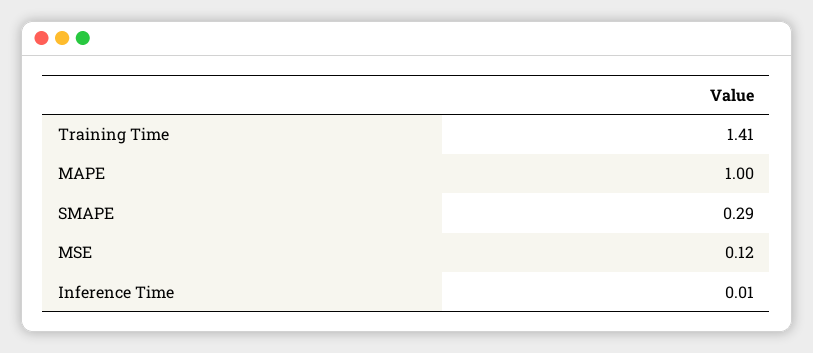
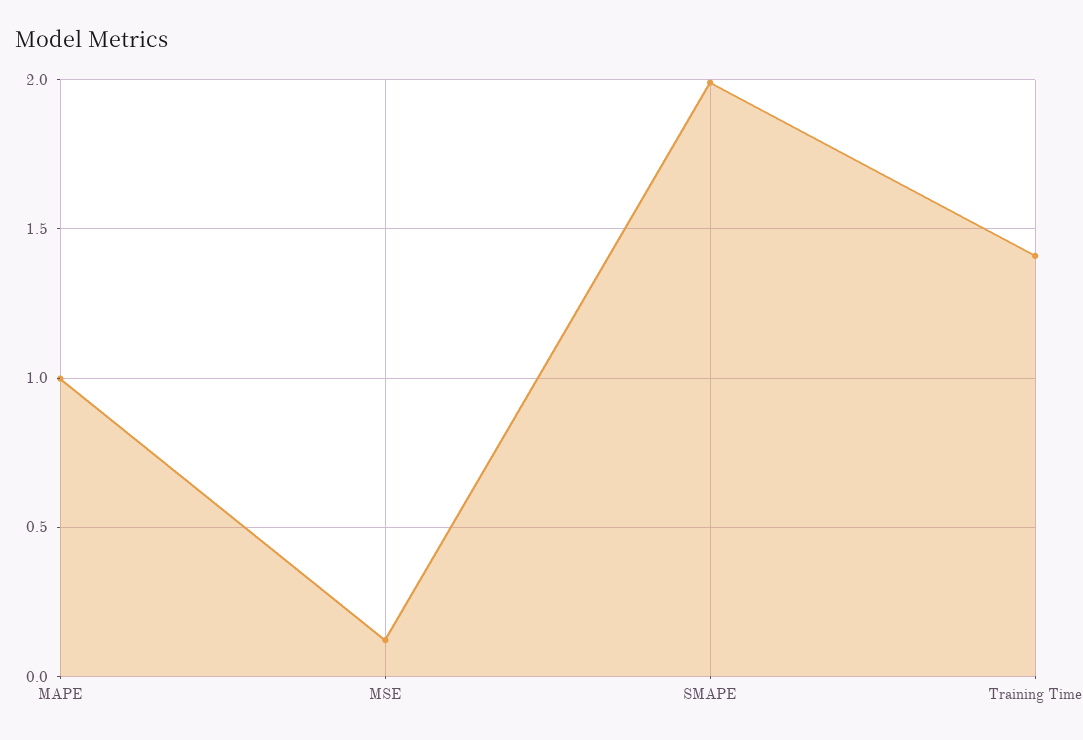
SMAPE: 0.29 -> 2
Inference Time: 0.01 -> none

